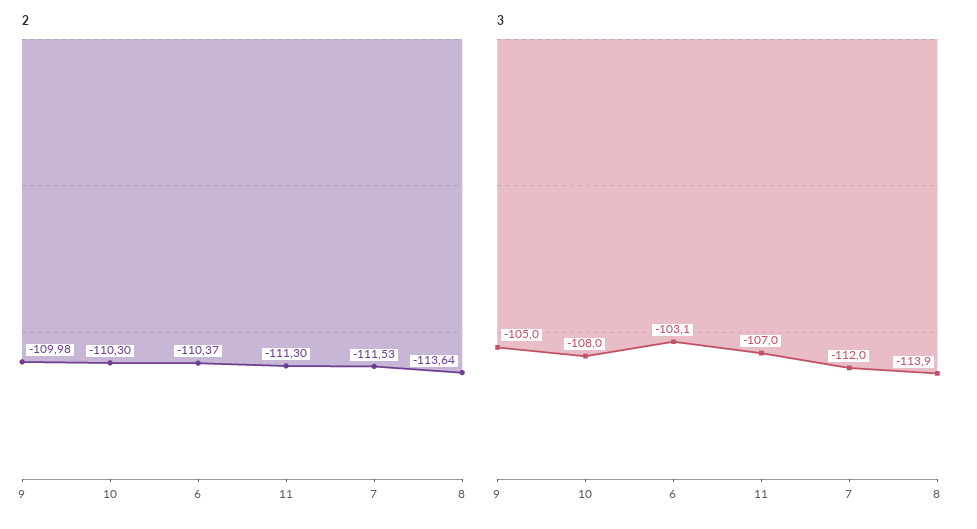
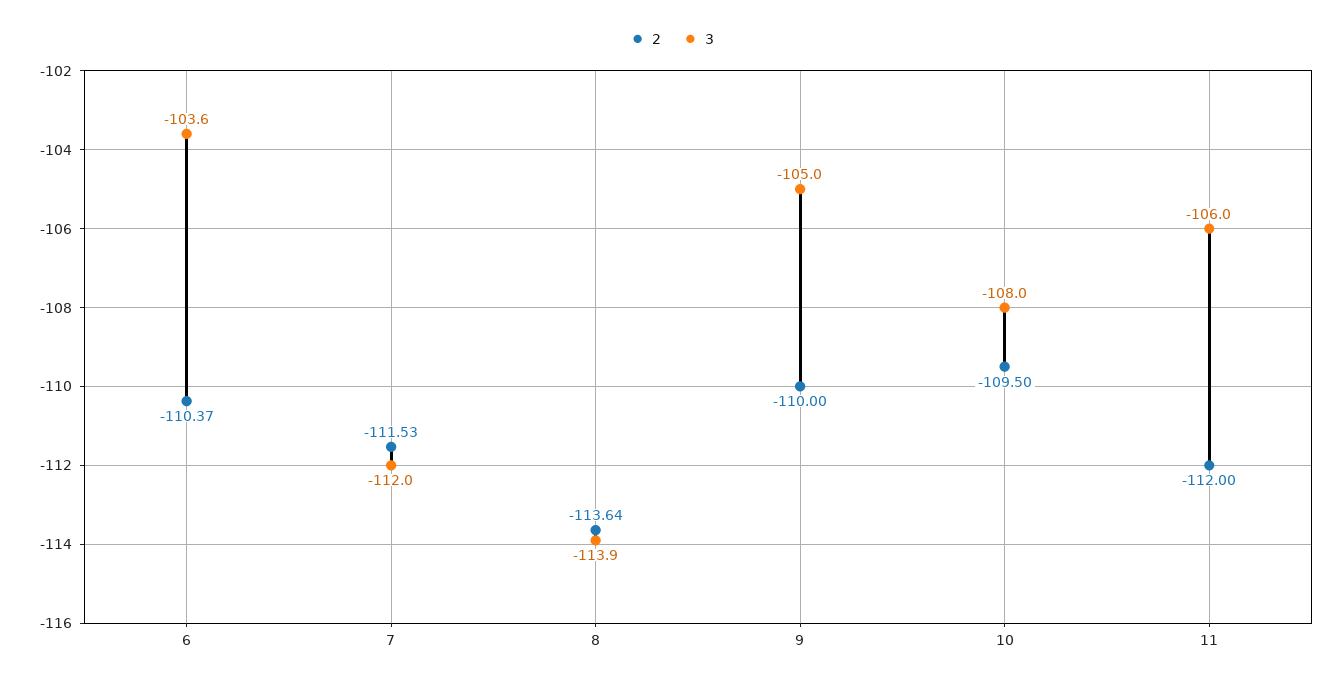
2, 9: -109.98 -> -110
2, 10: -110.3 -> -109.5
2, 11: -111.3 -> -112
3, 6: -103.1 -> -103.6
3, 11: -107 -> -106

